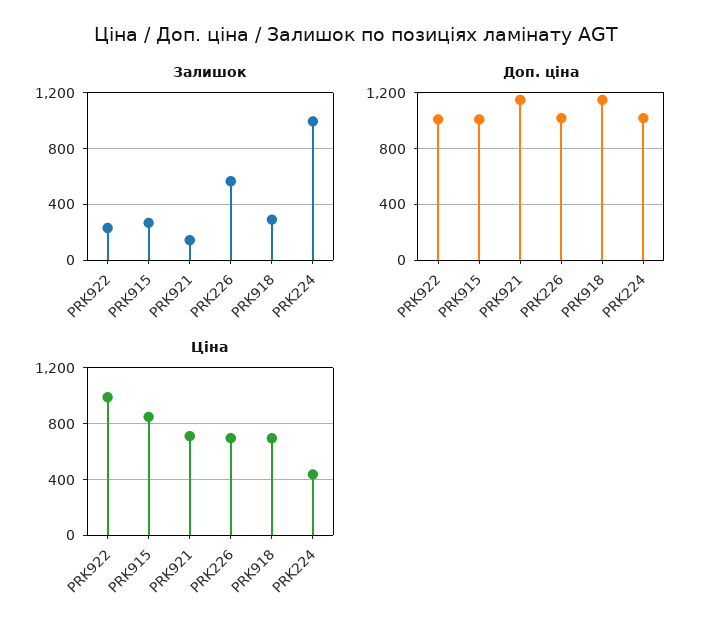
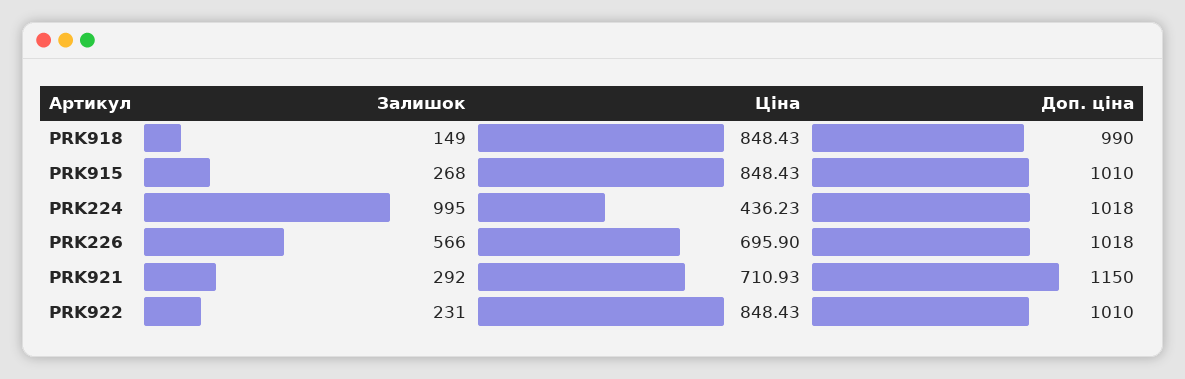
Залишок, PRK921: 150 -> 292
Залишок, PRK918: 300 -> 149
Доп. ціна, PRK918: 1150 -> 990
Ціна, PRK922: 1000 -> 848.43
Ціна, PRK918: 700 -> 848.43

